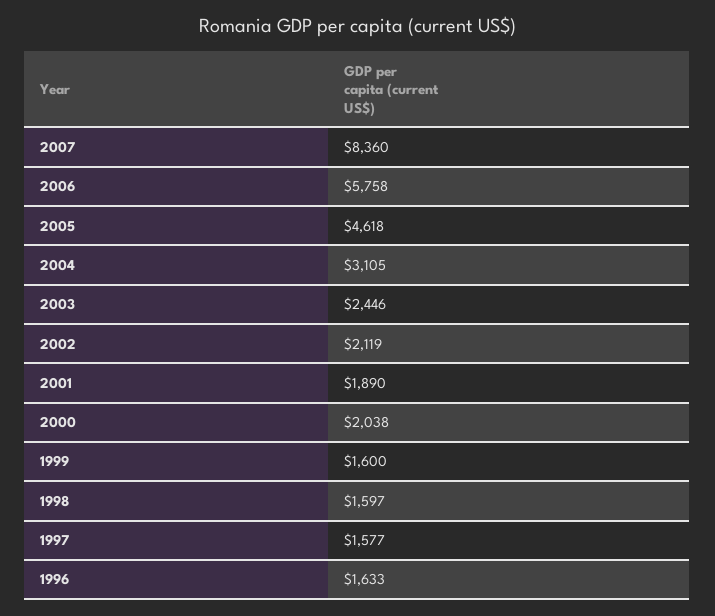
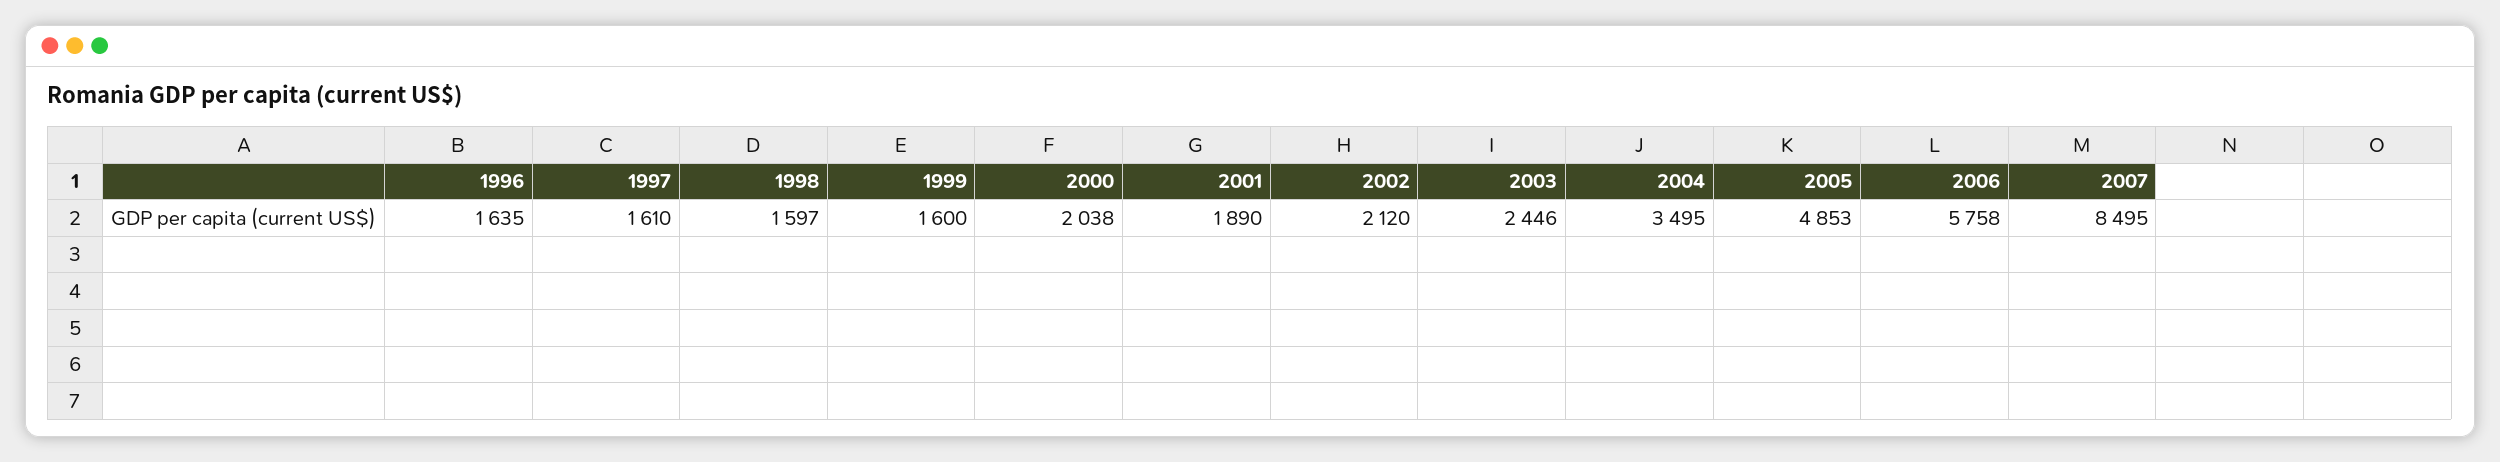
2007: 8360 -> 8495
2005: 4618 -> 4853
2004: 3105 -> 3495
2002: 2119 -> 2120
1997: 1577 -> 1610
1996: 1633 -> 1635

